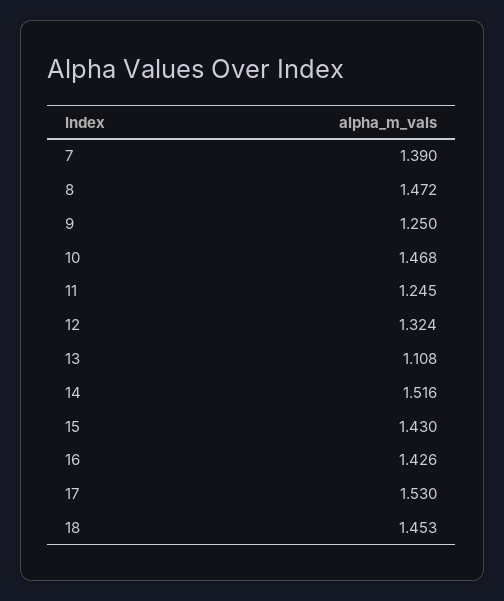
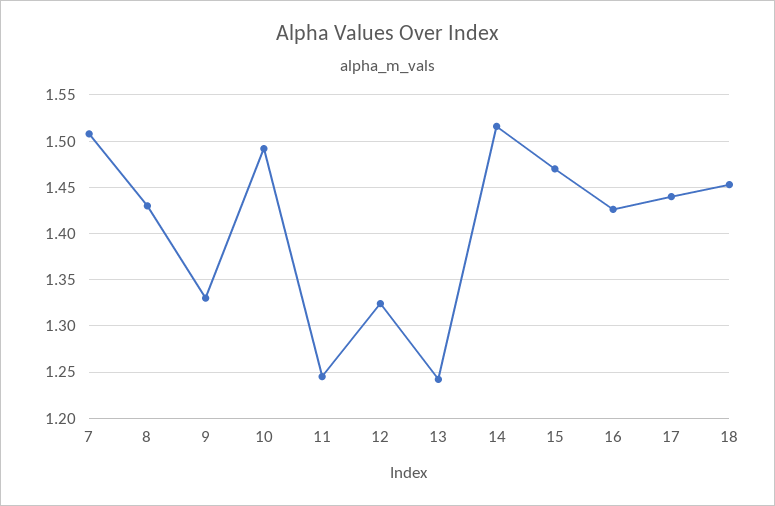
7: 1.39 -> 1.51
8: 1.472 -> 1.43
9: 1.25 -> 1.33
10: 1.468 -> 1.49
13: 1.108 -> 1.24
15: 1.43 -> 1.47
17: 1.53 -> 1.44

